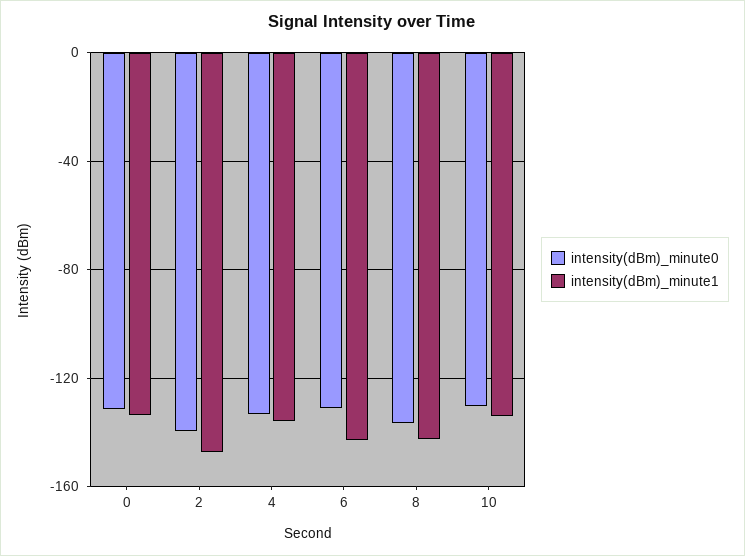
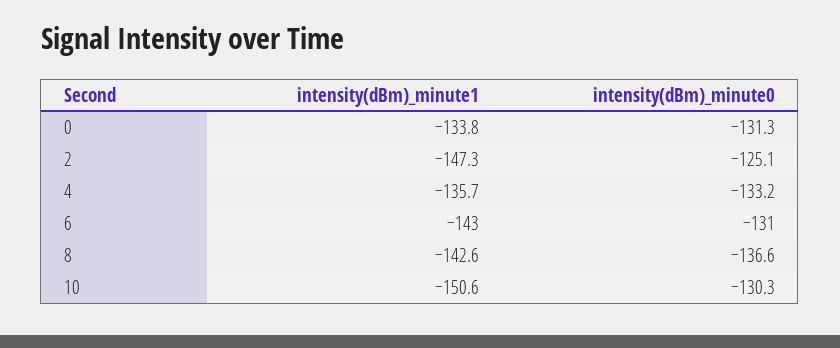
intensity(dBm)_minute0, 2: -140 -> -125.1
intensity(dBm)_minute1, 10: -135 -> -150.6

